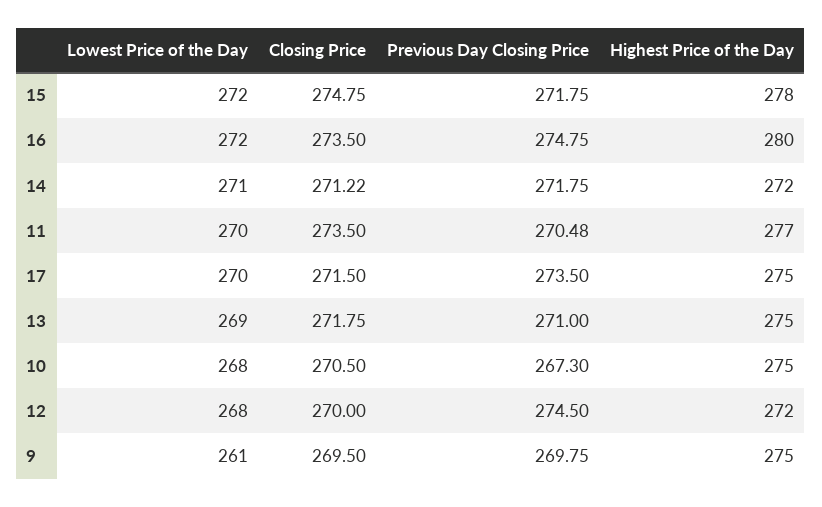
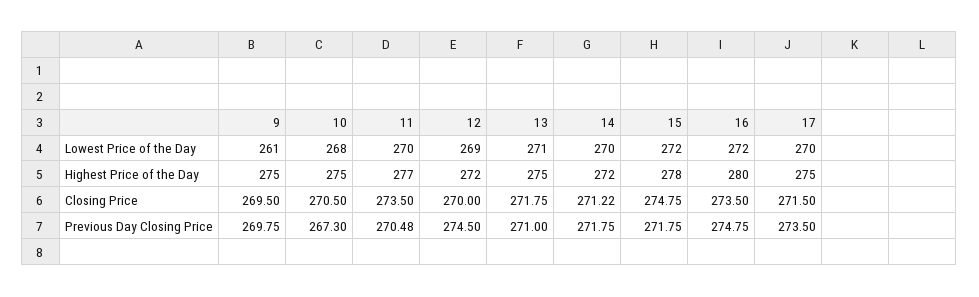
Lowest Price of the Day, 14: 271 -> 270
Lowest Price of the Day, 13: 269 -> 271
Lowest Price of the Day, 12: 268 -> 269

